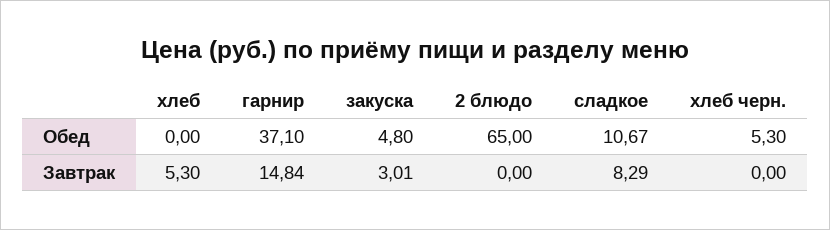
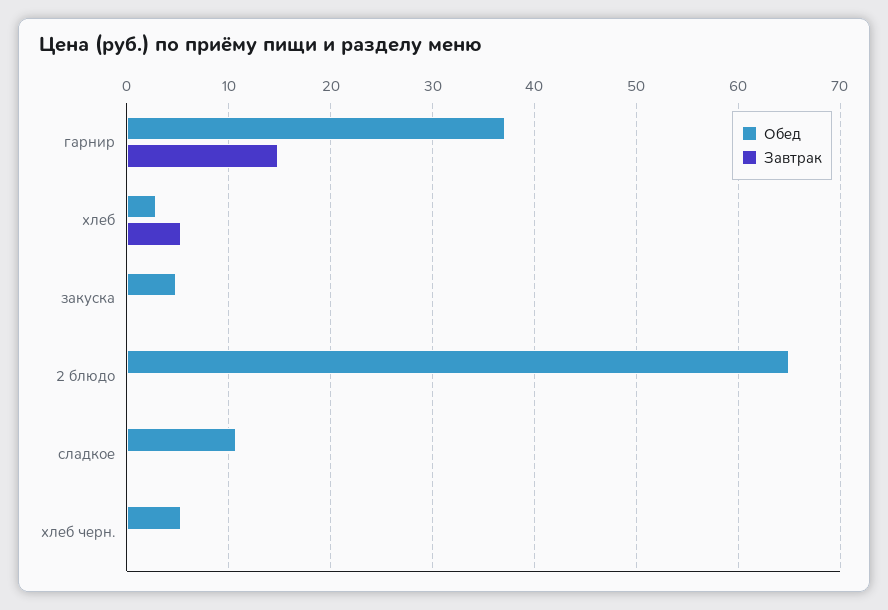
Обед, хлеб: 0 -> 3
Завтрак, закуска: 3.01 -> 0
Завтрак, сладкое: 8.29 -> 0

